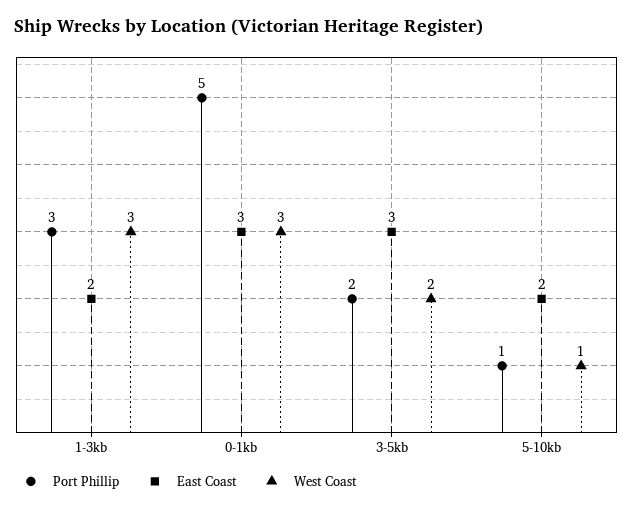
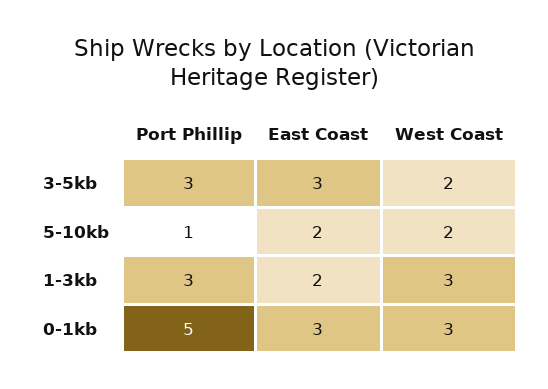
Port Phillip, 3-5kb: 2 -> 3
West Coast, 5-10kb: 1 -> 2

